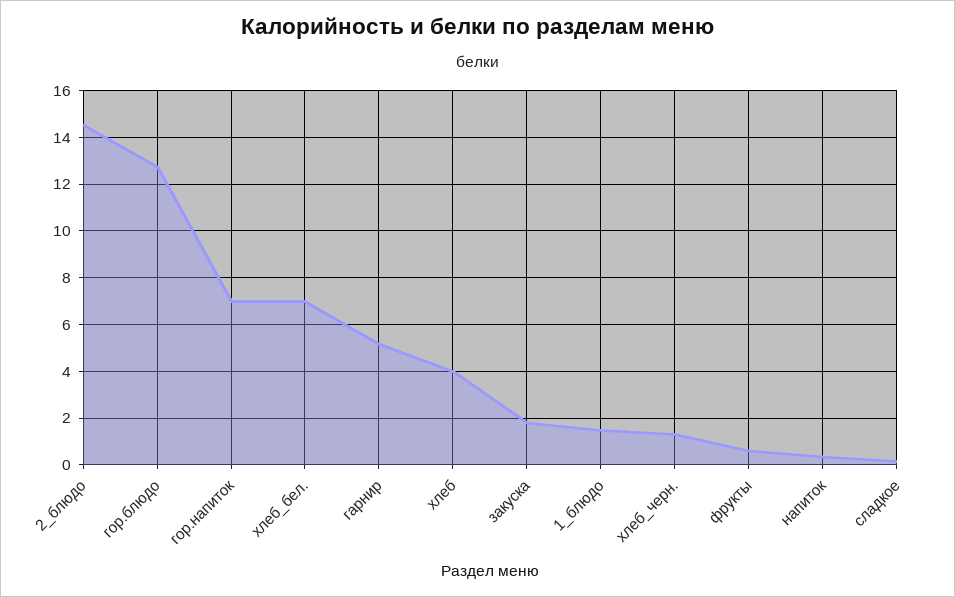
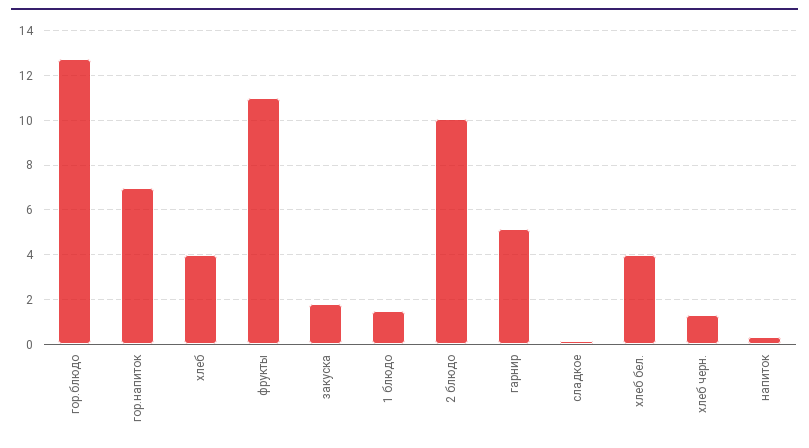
2_блюдо: 14.5 -> 10
хлеб_бел.: 7 -> 4
фрукты: 0.5 -> 11

